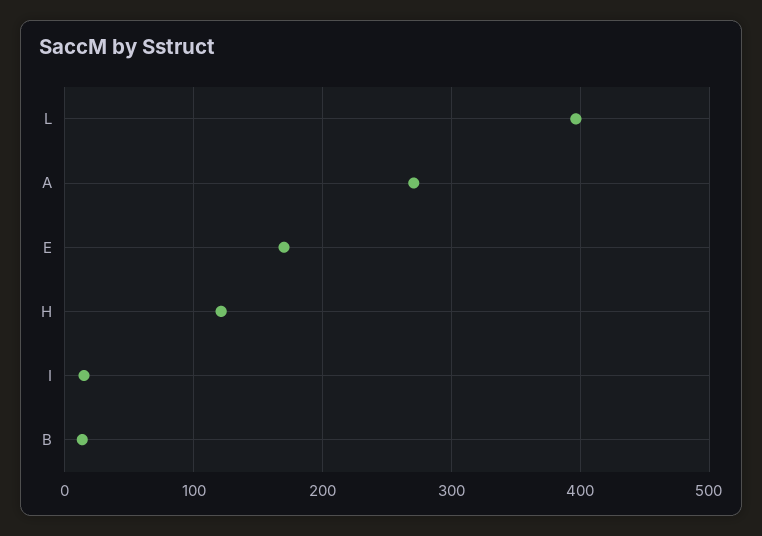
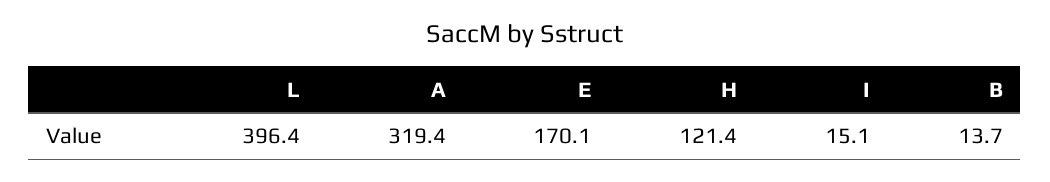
A: 270 -> 319.4

